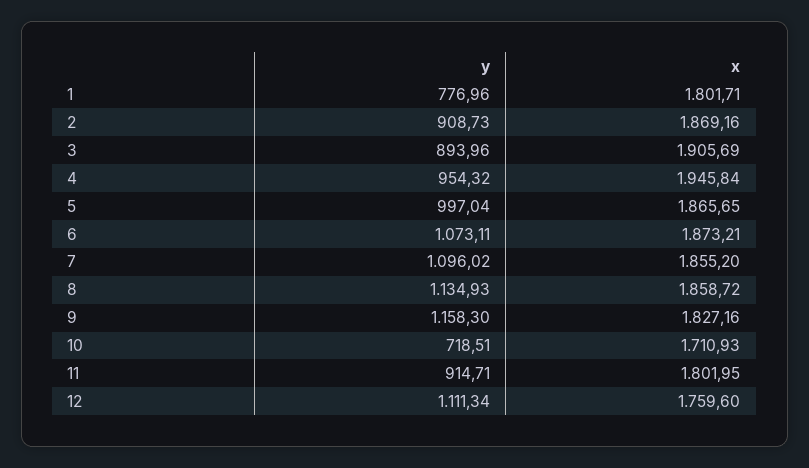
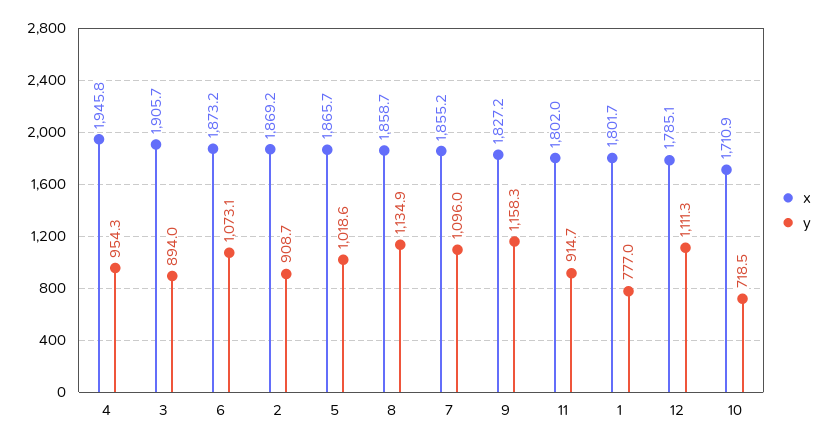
y, 5: 997.04 -> 1018.6
x, 12: 1759.6 -> 1785.1

